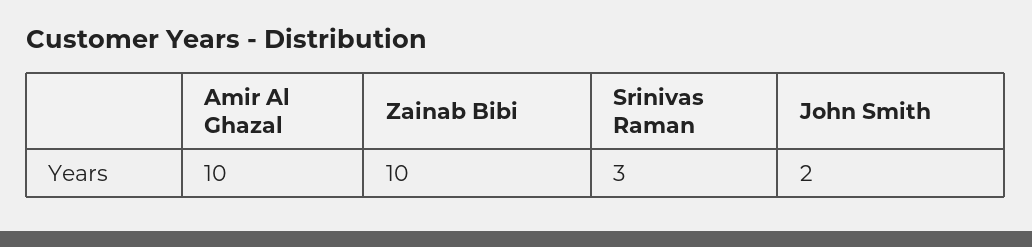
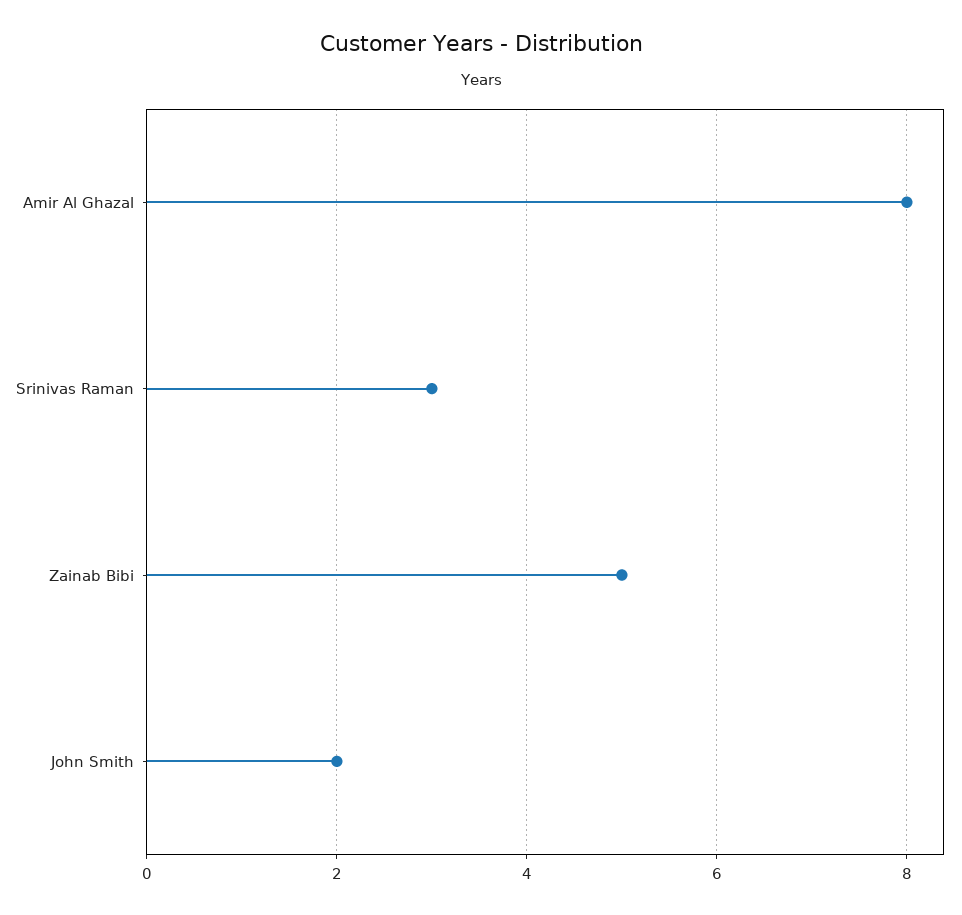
Amir Al Ghazal: 10 -> 8
Zainab Bibi: 10 -> 5

